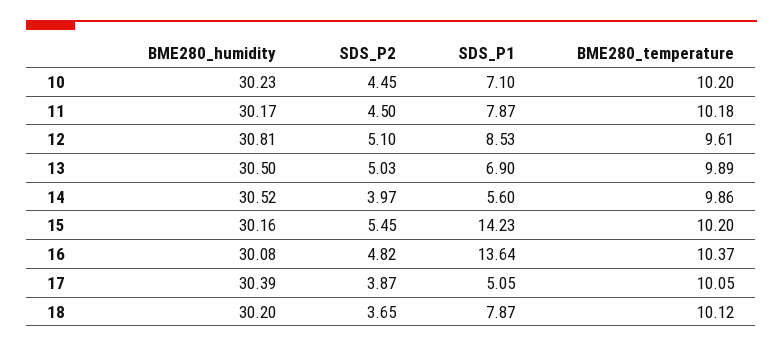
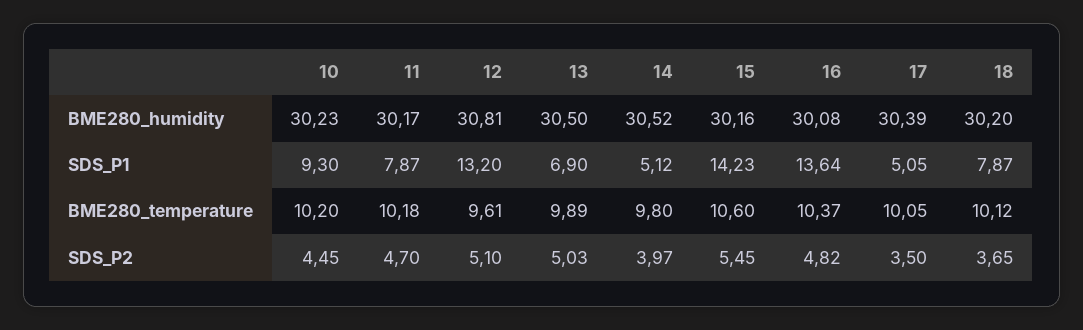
SDS_P1, 10: 7.1 -> 9.3
SDS_P2, 11: 4.5 -> 4.7
SDS_P1, 12: 8.53 -> 13.2
SDS_P1, 14: 5.6 -> 5.12
BME280_temperature, 14: 9.86 -> 9.8
BME280_temperature, 15: 10.2 -> 10.6
SDS_P2, 17: 3.87 -> 3.5

